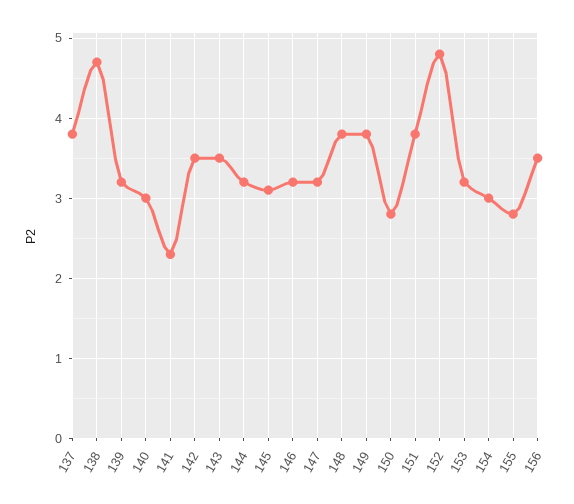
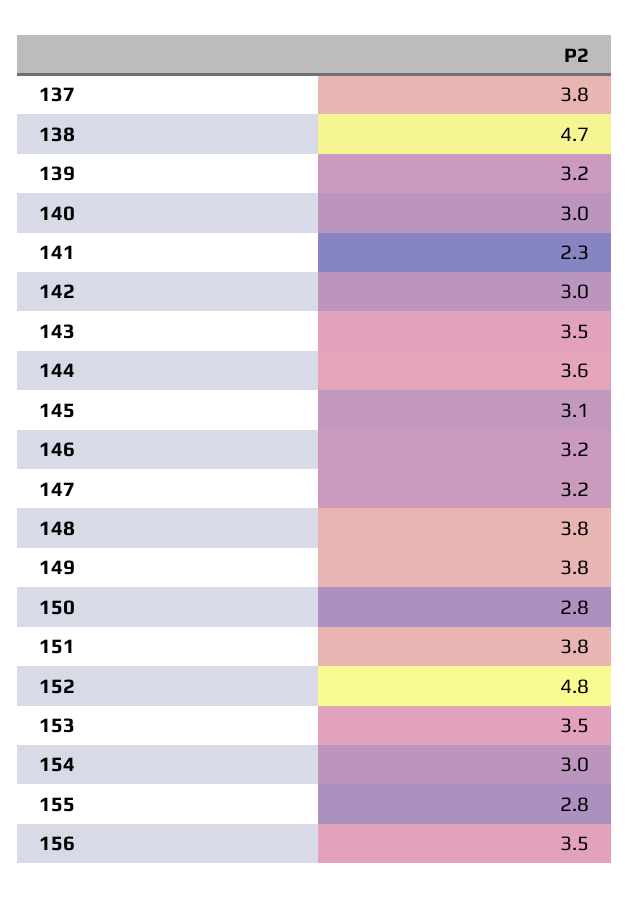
142: 3.5 -> 3
144: 3.2 -> 3.6
153: 3.2 -> 3.5

